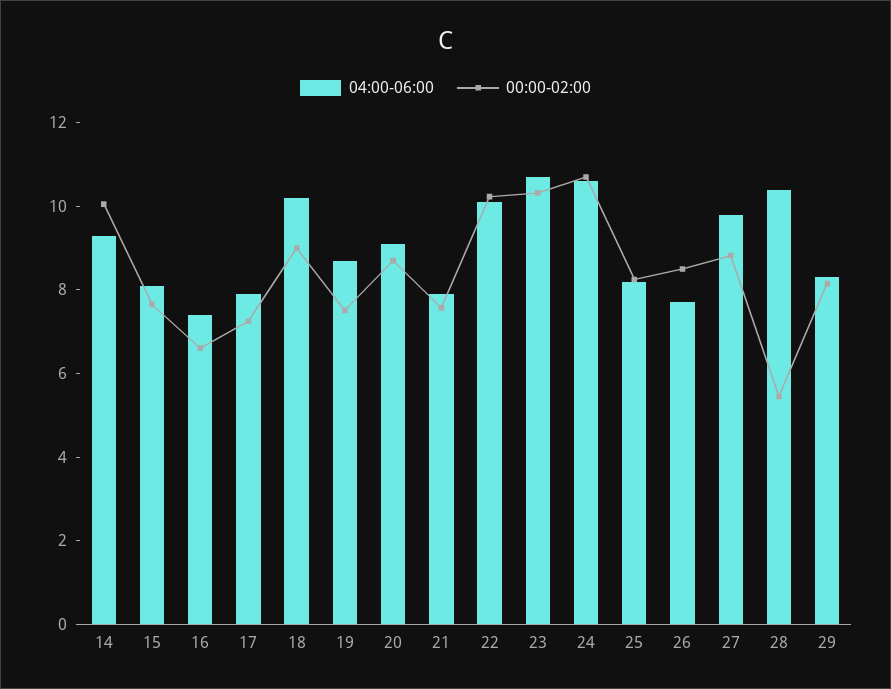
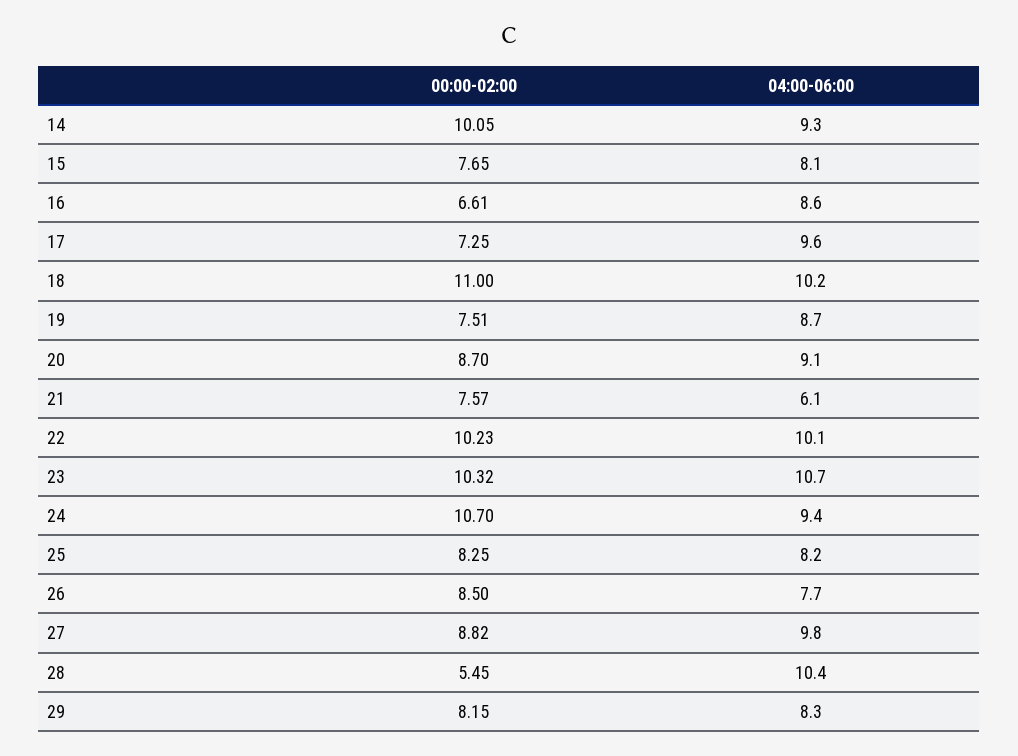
04:00-06:00, 16: 7.5 -> 8.6
04:00-06:00, 17: 8 -> 9.6
00:00-02:00, 18: 9 -> 11
04:00-06:00, 21: 8 -> 6.1
04:00-06:00, 24: 10.5 -> 9.4

